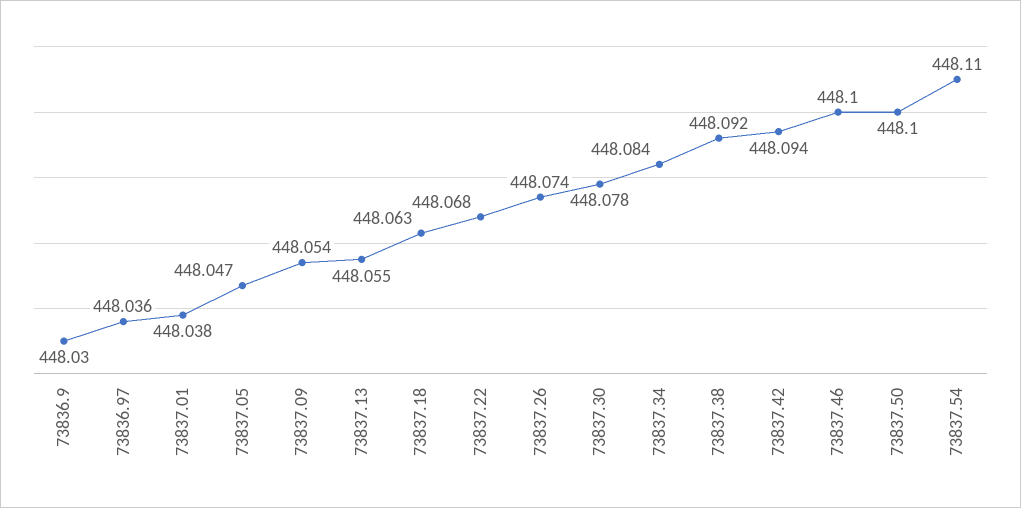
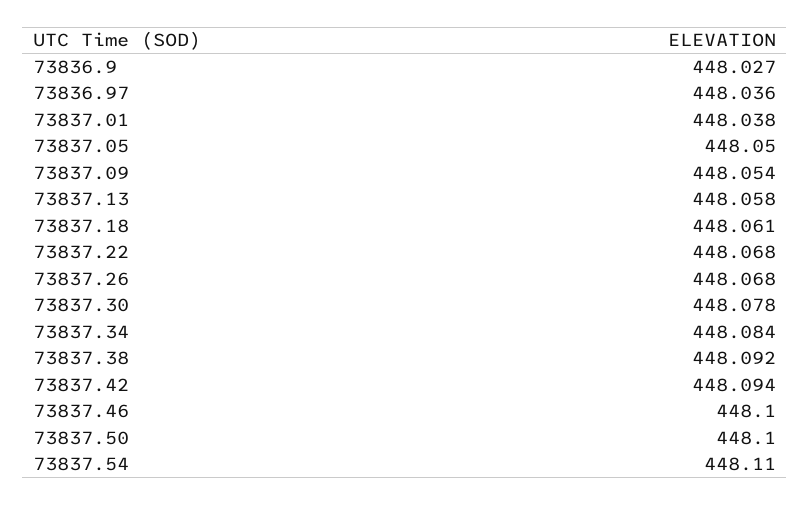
73836.9: 448.03 -> 448.027
73837.05: 448.047 -> 448.05
73837.13: 448.055 -> 448.058
73837.18: 448.063 -> 448.061
73837.26: 448.074 -> 448.068

